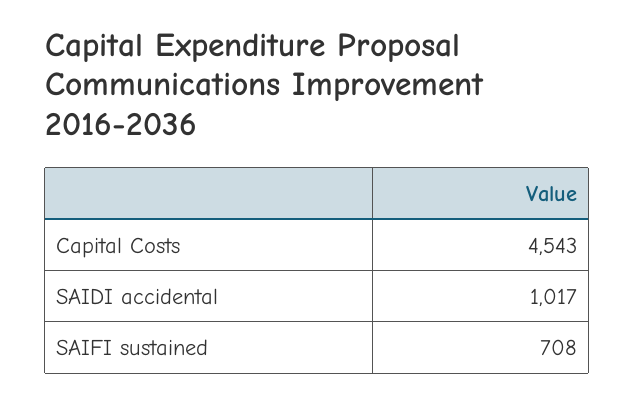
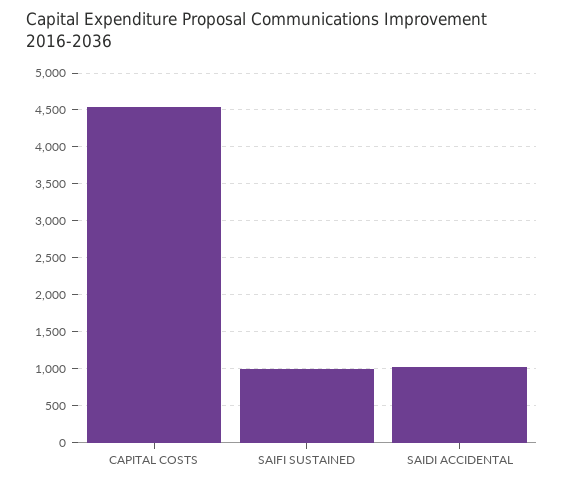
SAIFI sustained: 708 -> 1000

